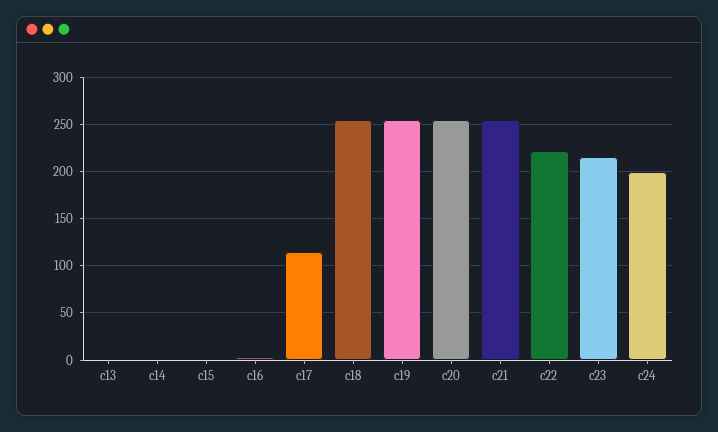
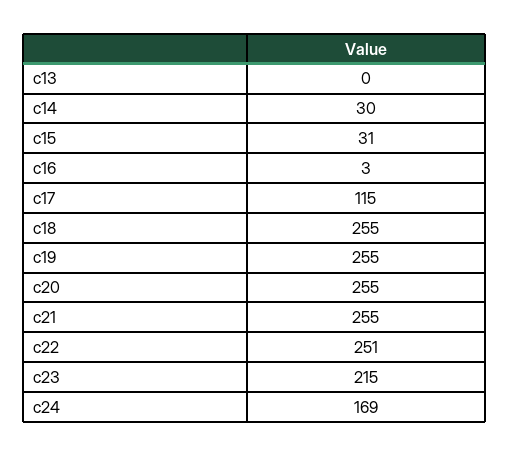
c14: 0 -> 30
c15: 0 -> 31
c22: 220 -> 251
c24: 200 -> 169

